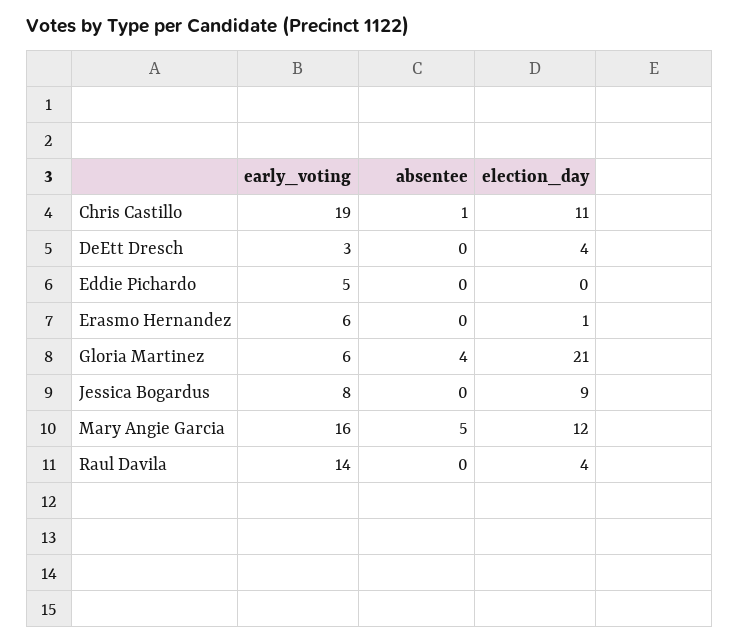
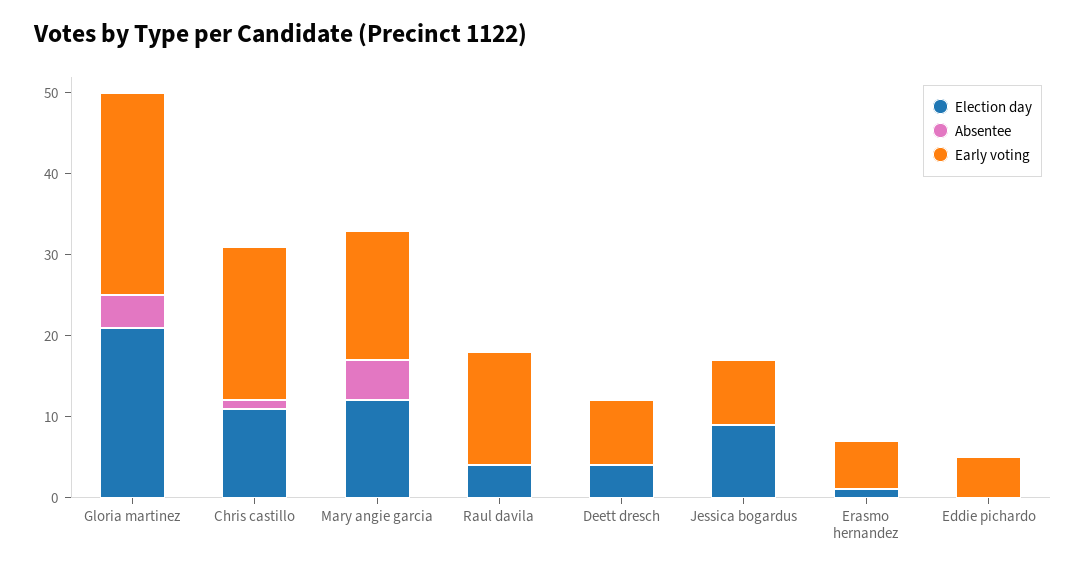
early_voting, DeEtt Dresch: 3 -> 8
early_voting, Gloria Martinez: 6 -> 25

